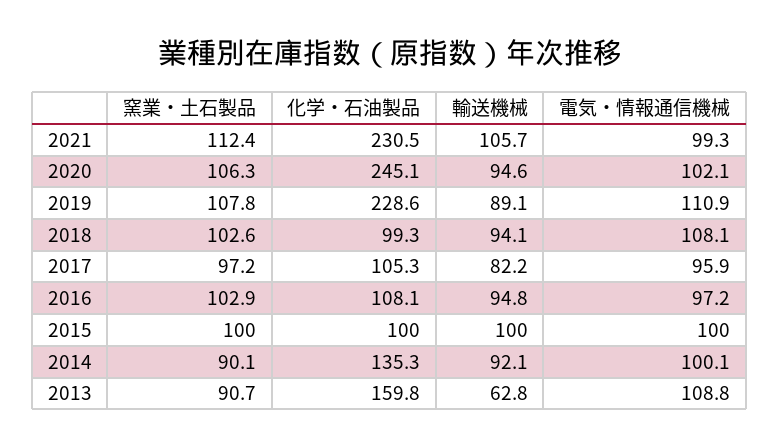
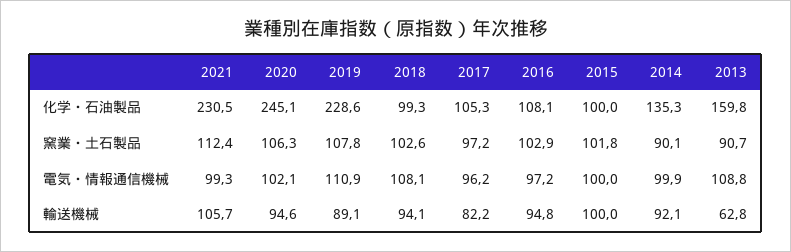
電気・情報通信機械, 2017: 95.9 -> 96.2
窯業・土石製品, 2015: 100 -> 101.8
電気・情報通信機械, 2014: 100.1 -> 99.9

